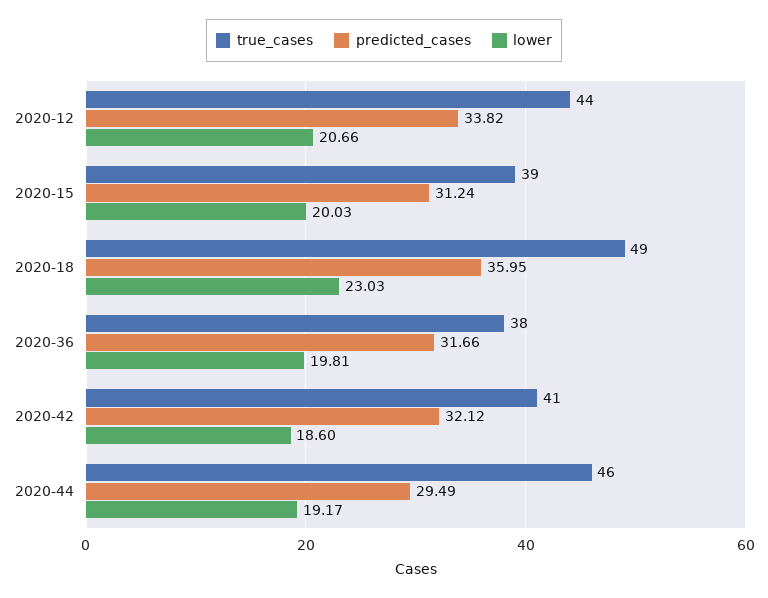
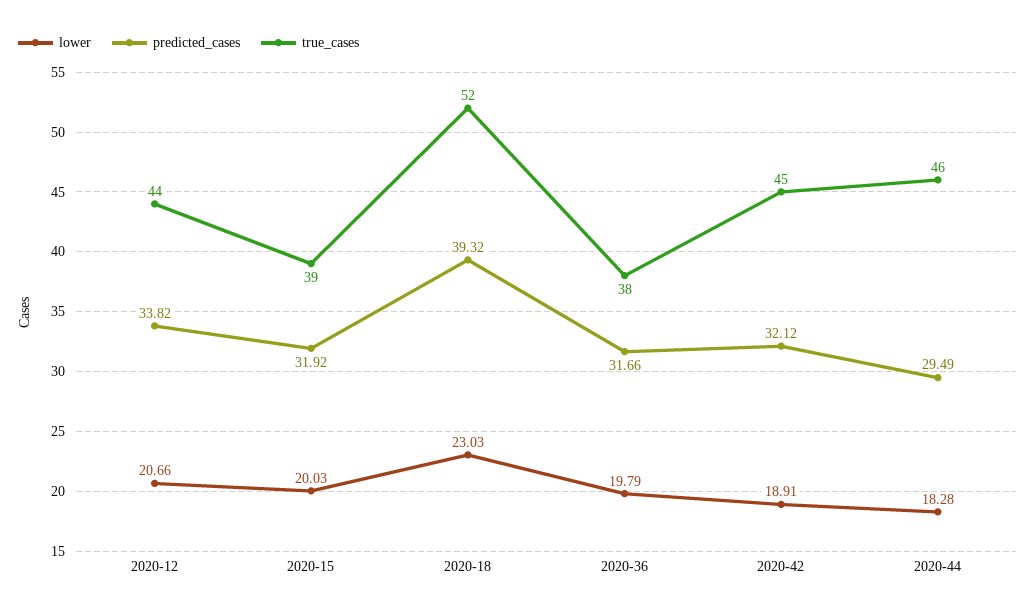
predicted_cases, 2020-15: 31.24 -> 31.92
true_cases, 2020-18: 49 -> 52
predicted_cases, 2020-18: 35.95 -> 39.32
lower, 2020-36: 19.81 -> 19.79
true_cases, 2020-42: 41 -> 45
lower, 2020-42: 18.6 -> 18.91
lower, 2020-44: 19.17 -> 18.28

